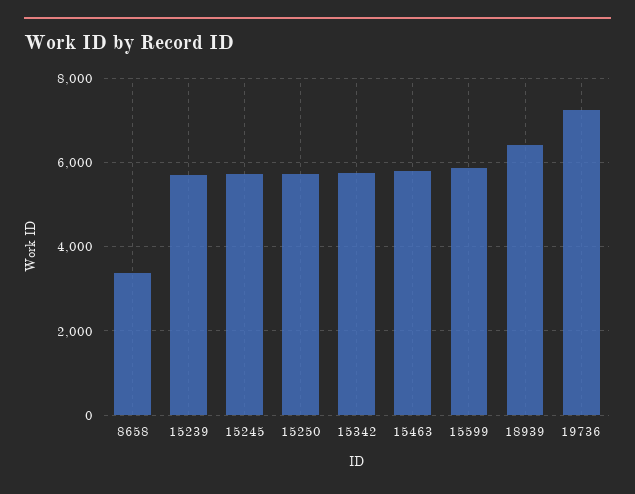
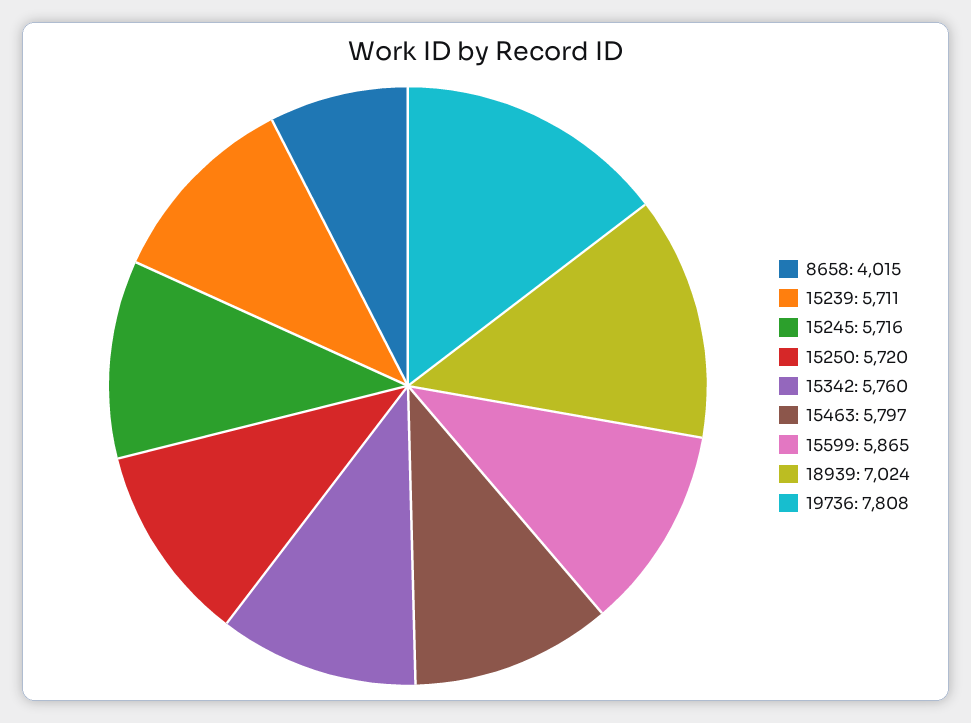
8658: 3400 -> 4015
18939: 6400 -> 7024
19736: 7200 -> 7808

